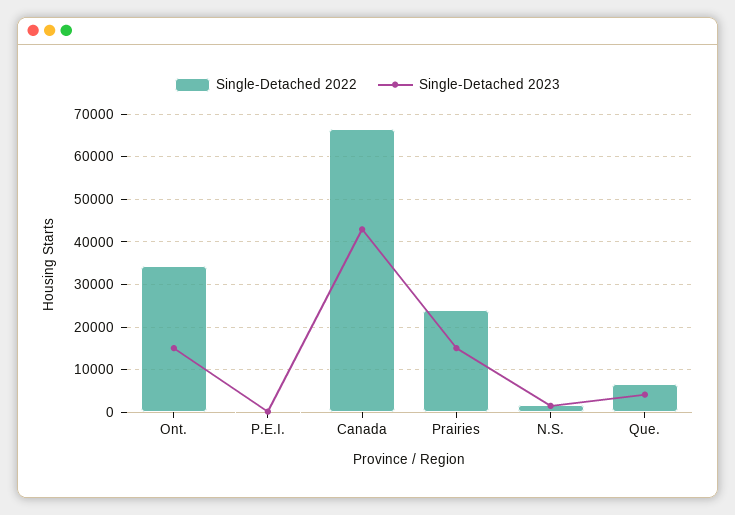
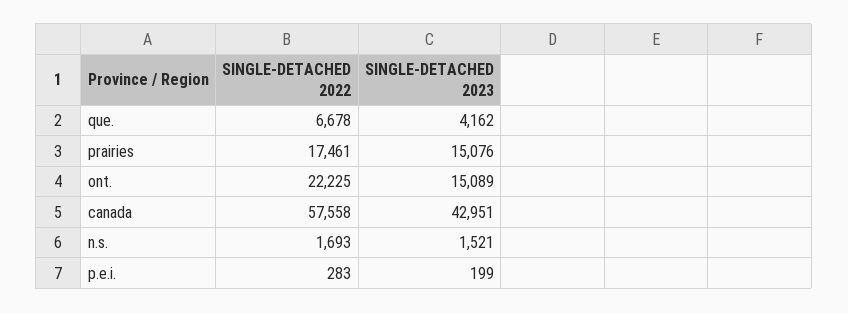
Single-Detached 2022, Ont.: 34000 -> 22225
Single-Detached 2022, Canada: 66000 -> 57558
Single-Detached 2022, Prairies: 24000 -> 17461

